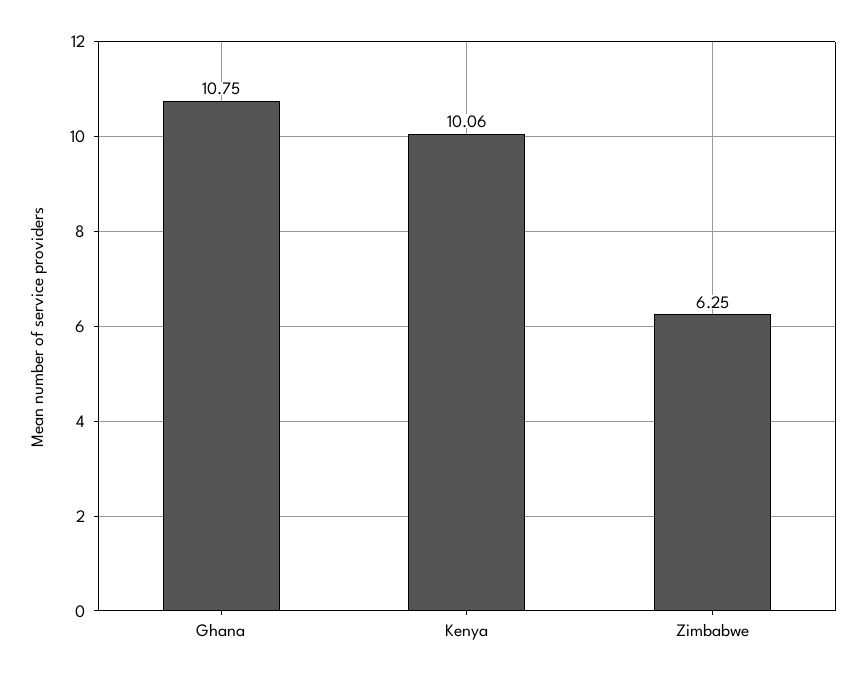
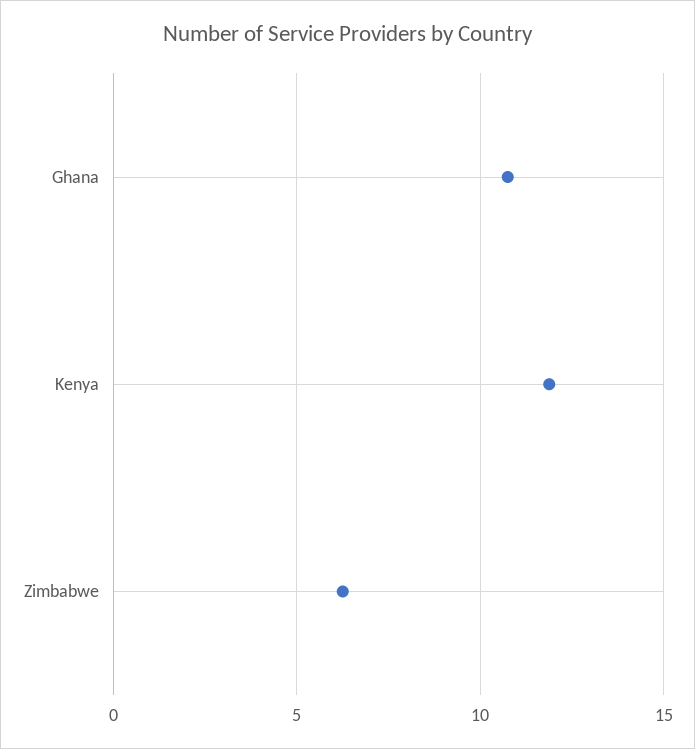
Kenya: 10.06 -> 12

